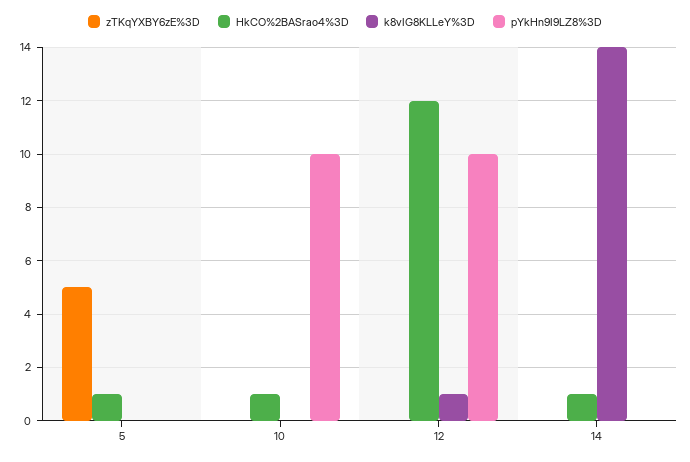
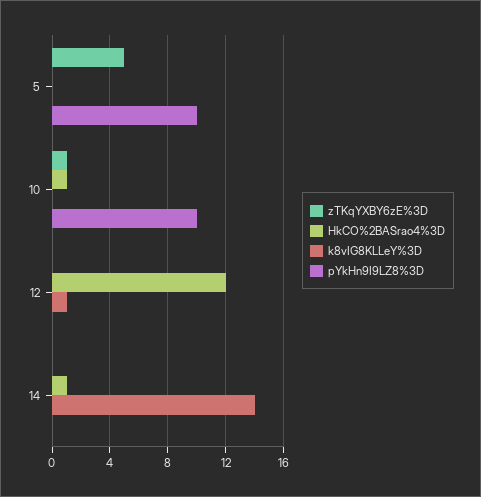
HkCO%2BASrao4%3D, 5: 1 -> 0
pYkHn9I9LZ8%3D, 5: 0 -> 10
zTKqYXBY6zE%3D, 10: 0 -> 1
pYkHn9I9LZ8%3D, 12: 10 -> 0

